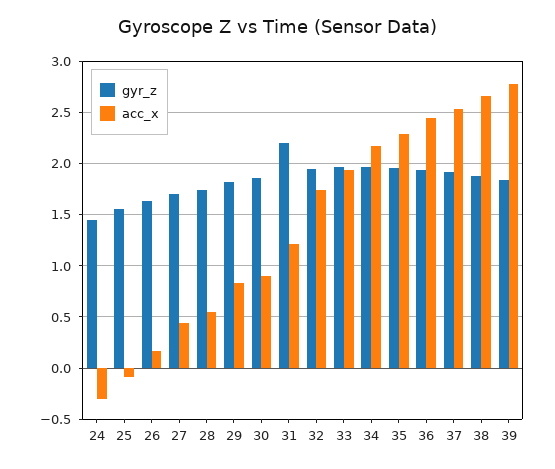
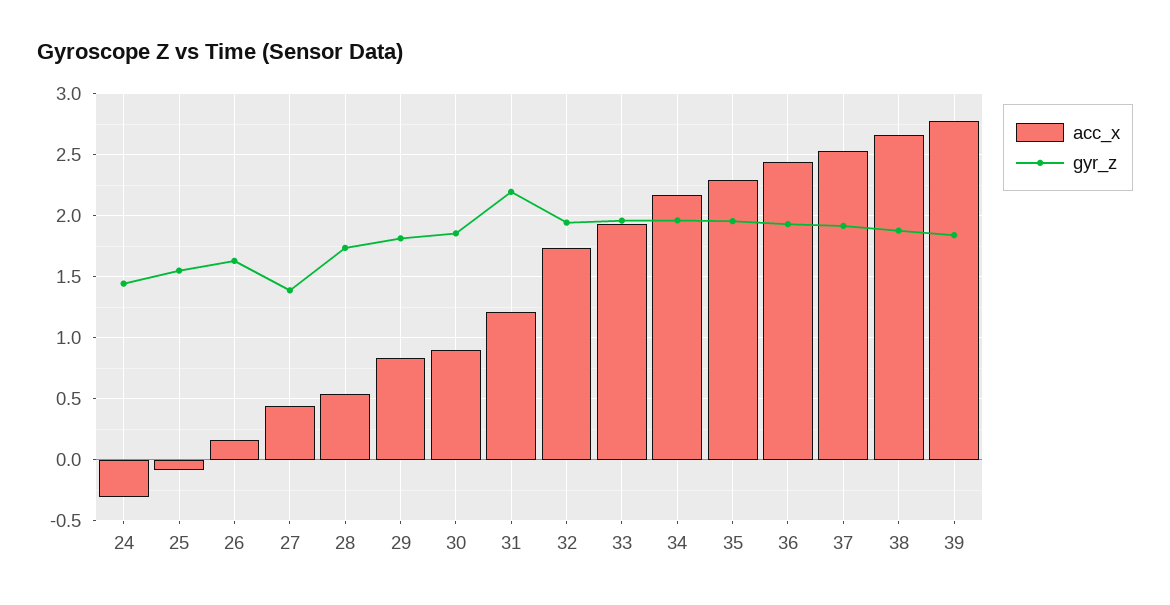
gyr_z, 27: 1.7 -> 1.4

